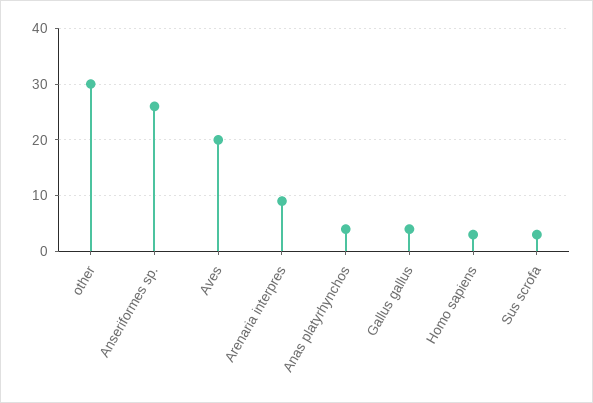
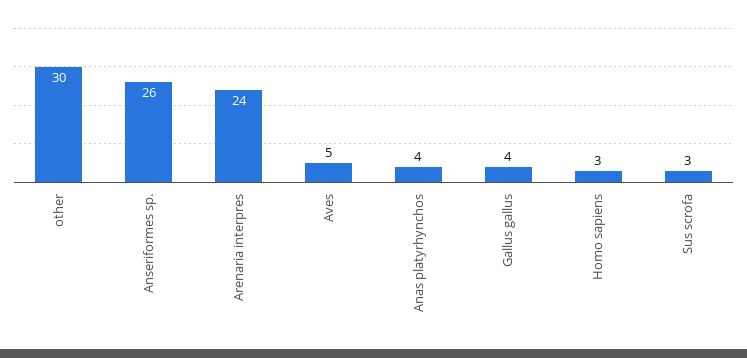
Aves: 20 -> 5
Arenaria interpres: 10 -> 24

